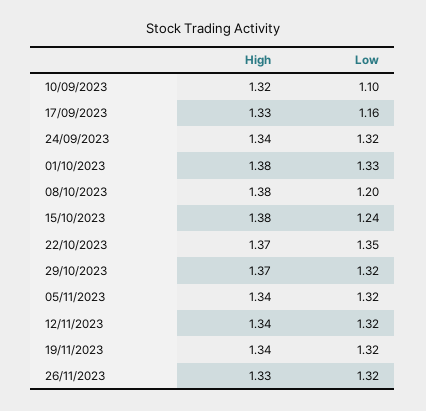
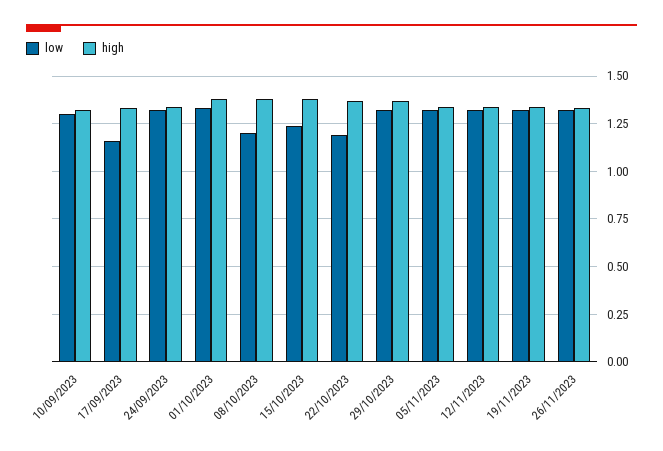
Low, 10/09/2023: 1.1 -> 1.3
Low, 22/10/2023: 1.35 -> 1.2

